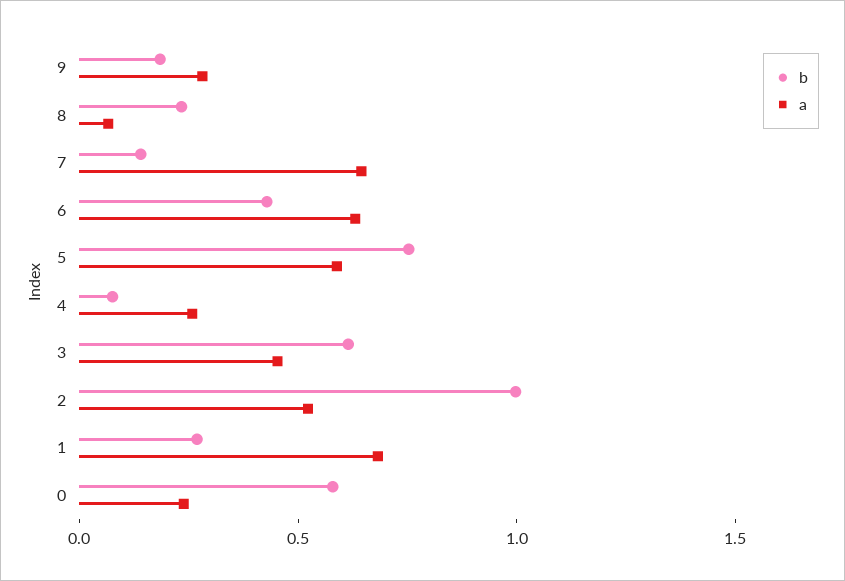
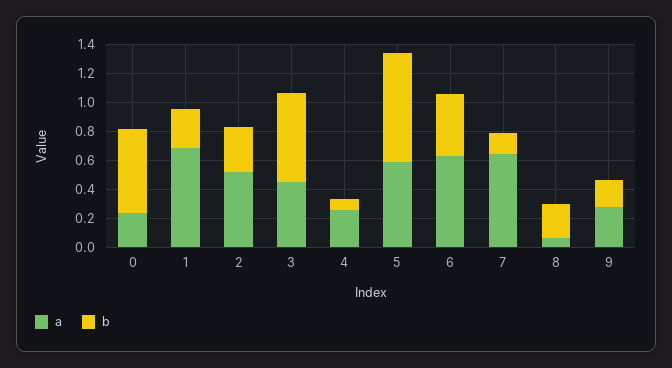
b, 2: 1 -> 0.3

